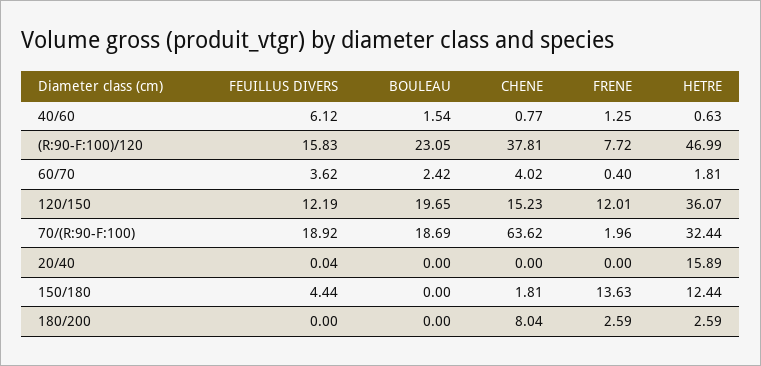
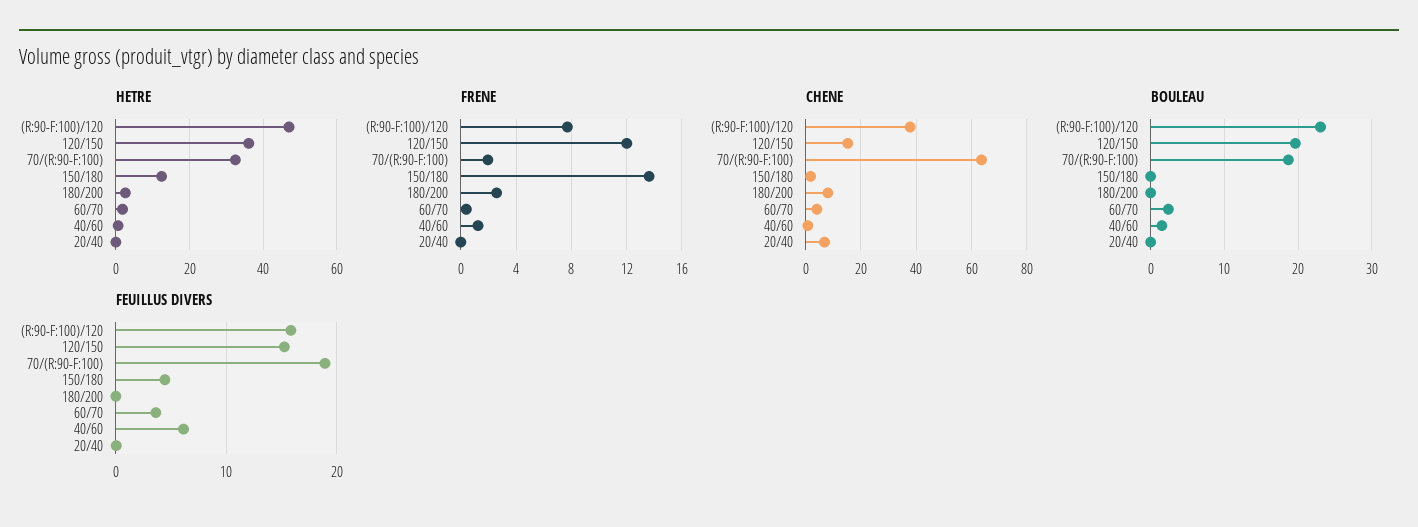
FEUILLUS DIVERS, 120/150: 12.19 -> 15
CHENE, 20/40: 0 -> 7.5
HETRE, 20/40: 15.89 -> 0

